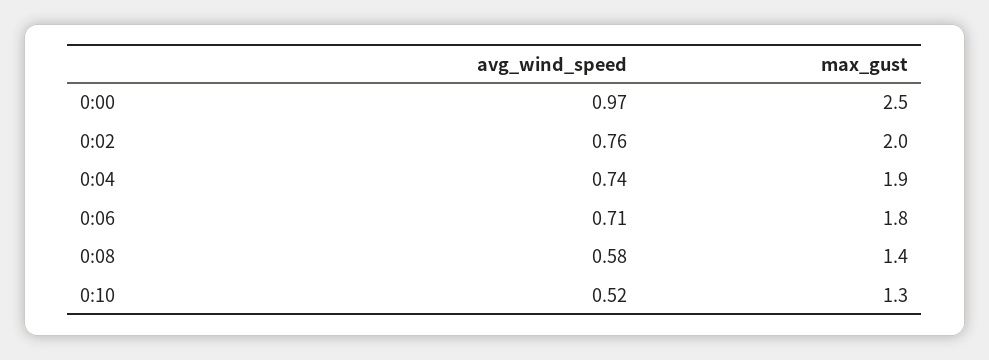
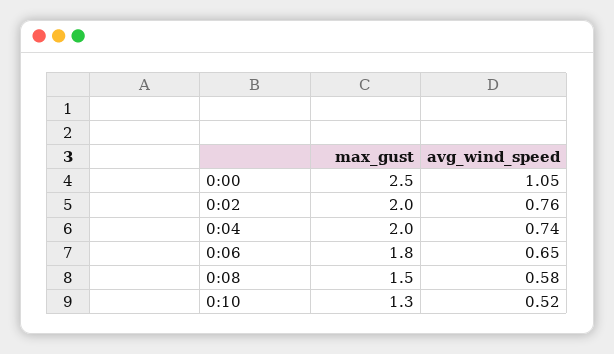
avg_wind_speed, 0:00: 0.97 -> 1.05
max_gust, 0:04: 1.9 -> 2
avg_wind_speed, 0:06: 0.71 -> 0.65
max_gust, 0:08: 1.4 -> 1.5

